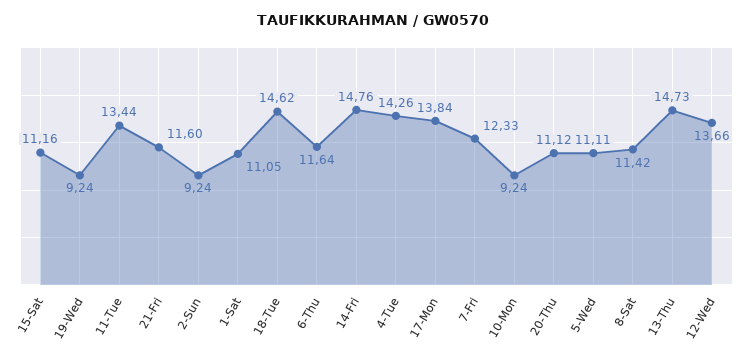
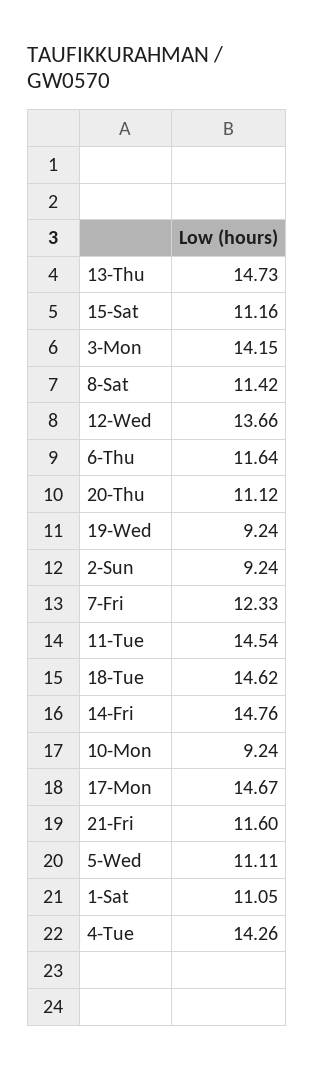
11-Tue: 13.44 -> 14.54
17-Mon: 13.84 -> 14.67
3-Mon: none -> 14.15

